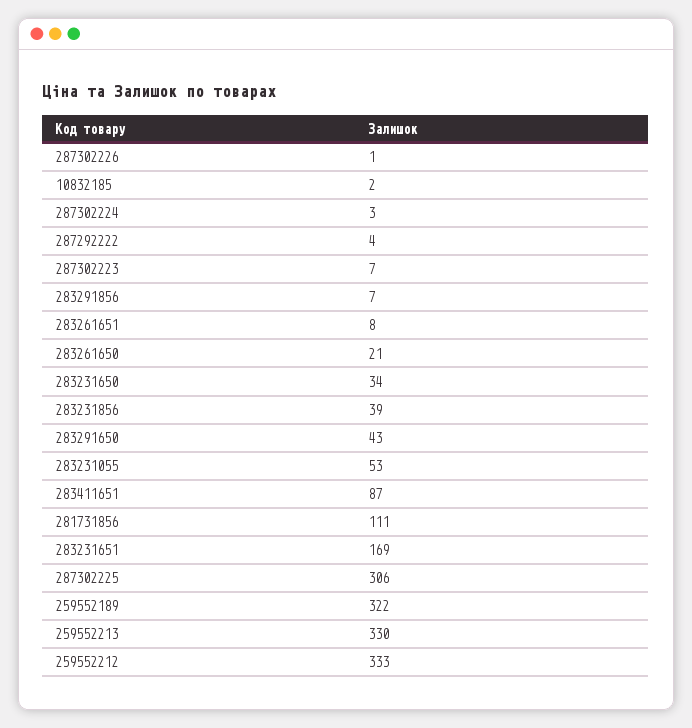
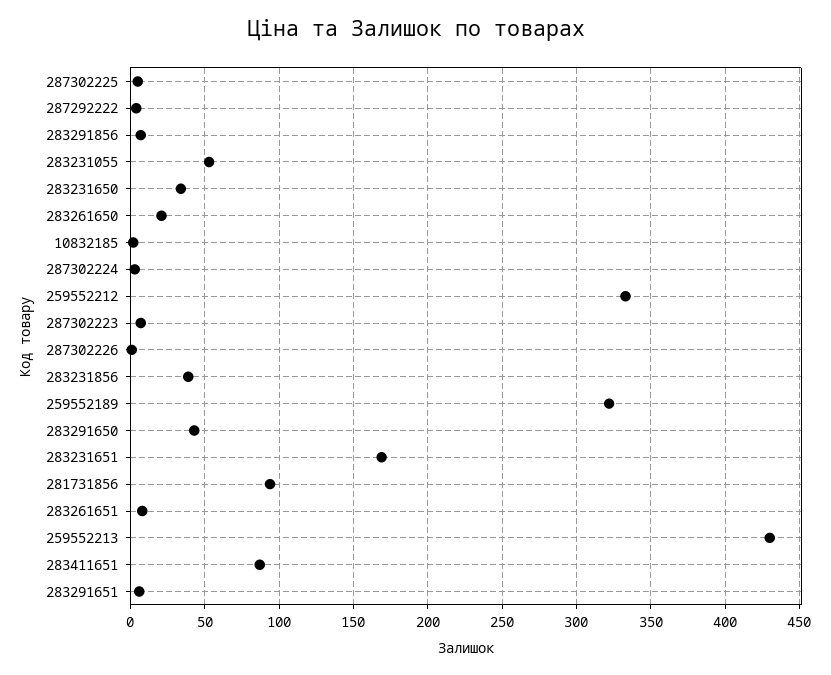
281731856: 111 -> 95
287302225: 306 -> 5
259552213: 330 -> 430
283291651: none -> 5

